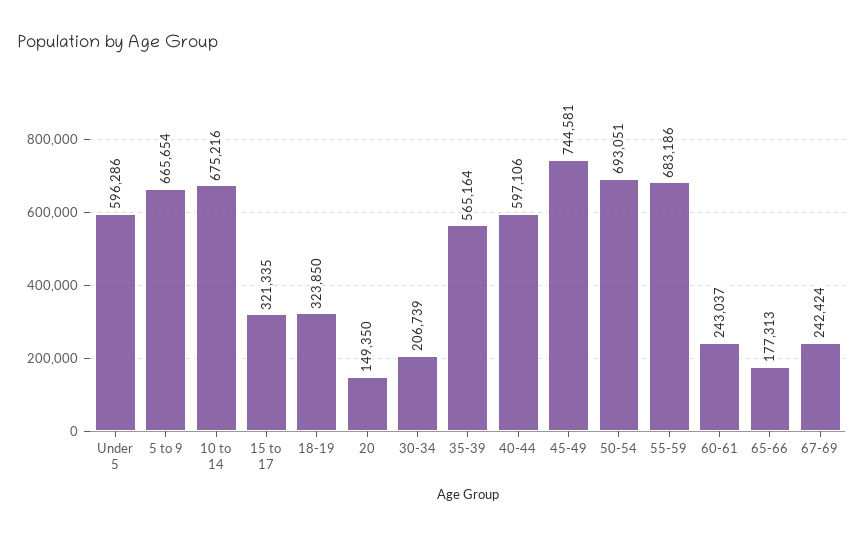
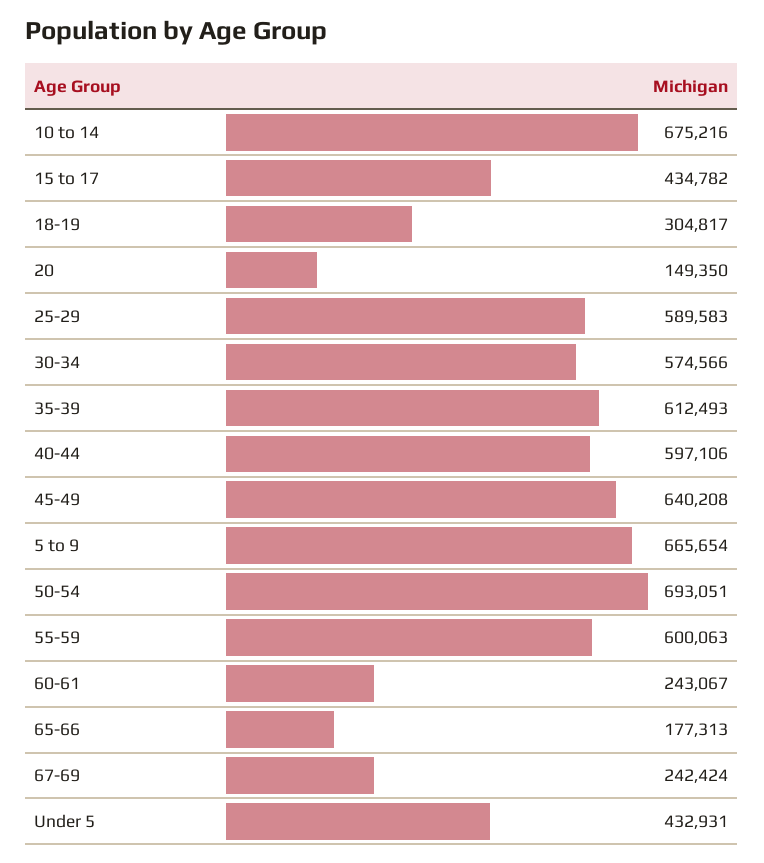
Under 5: 596286 -> 432931
15 to 17: 321335 -> 434782
18-19: 323850 -> 304817
30-34: 206739 -> 574566
35-39: 565164 -> 612493
45-49: 744581 -> 640208
55-59: 683186 -> 600063
60-61: 243037 -> 243067
25-29: none -> 589583

